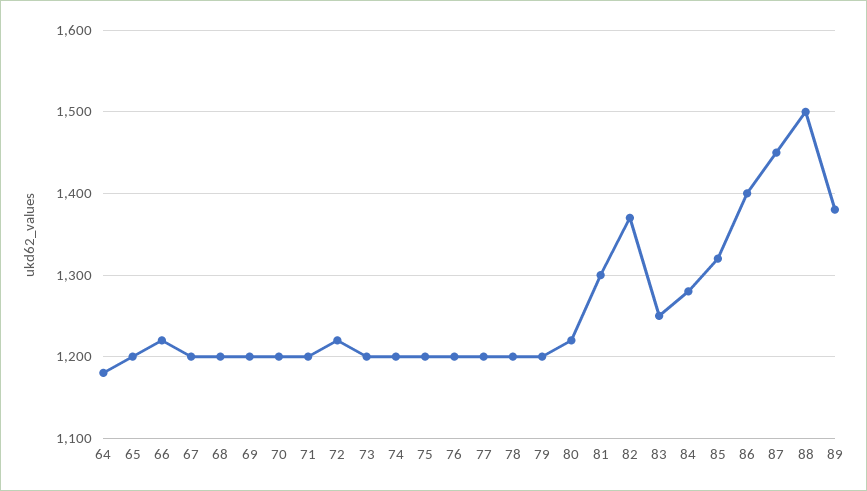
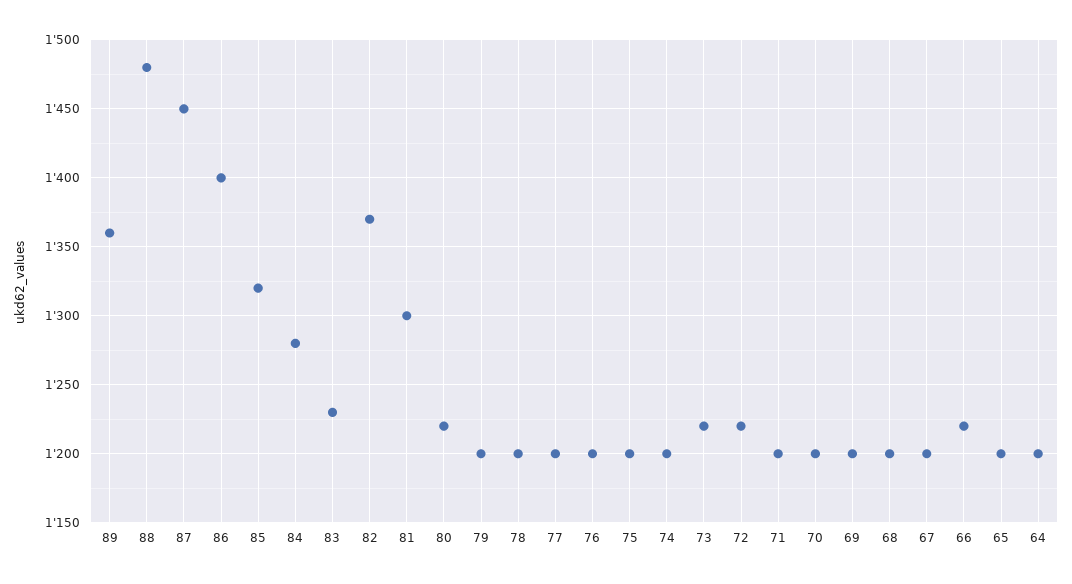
64: 1180 -> 1200
73: 1200 -> 1220
83: 1250 -> 1230
88: 1500 -> 1480
89: 1380 -> 1360

